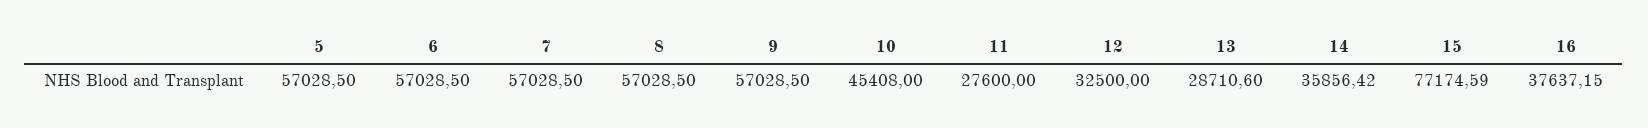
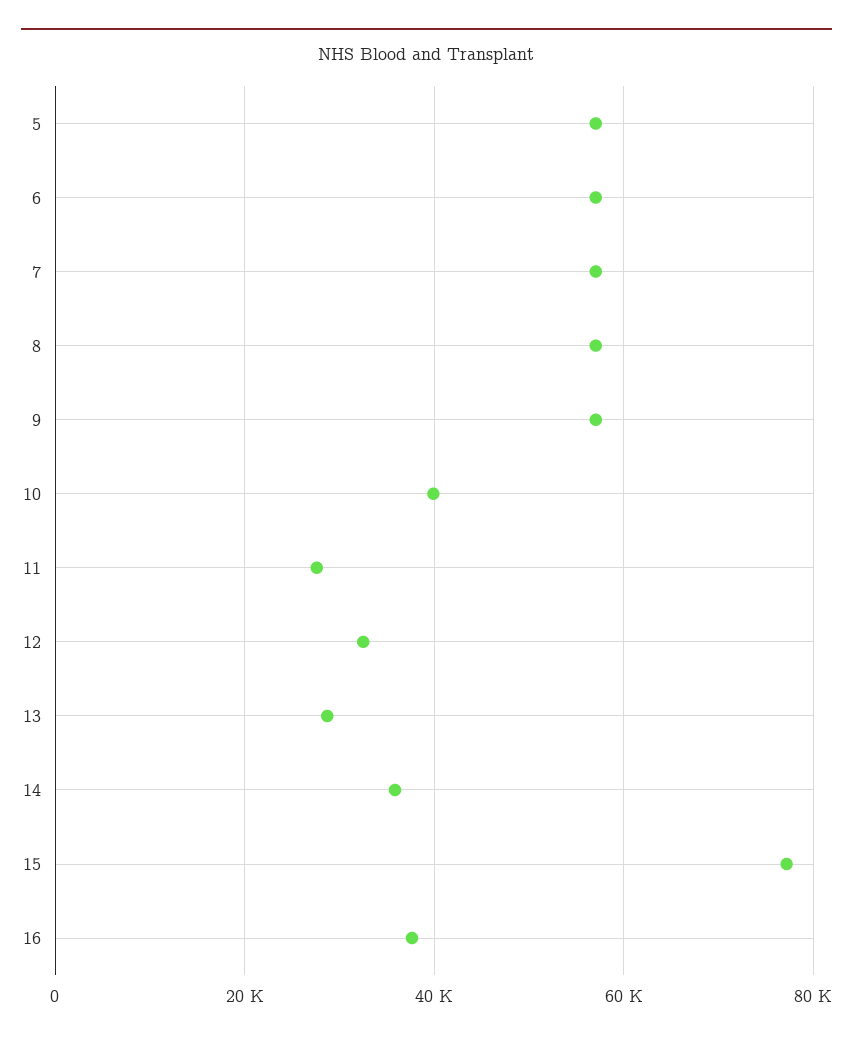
10: 45408 -> 40000

